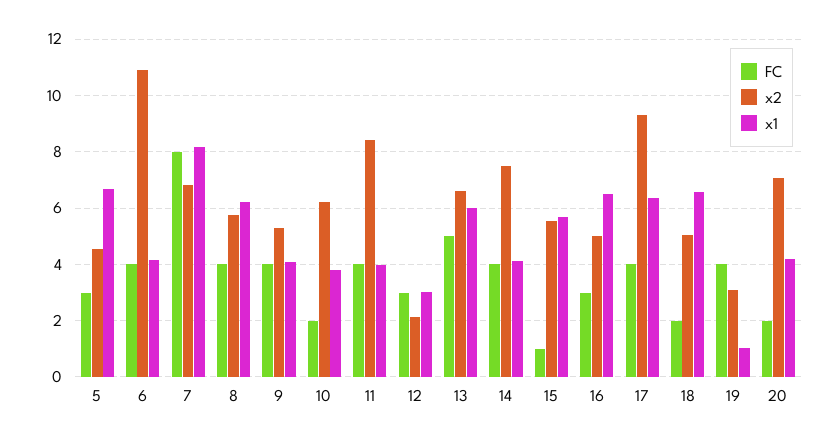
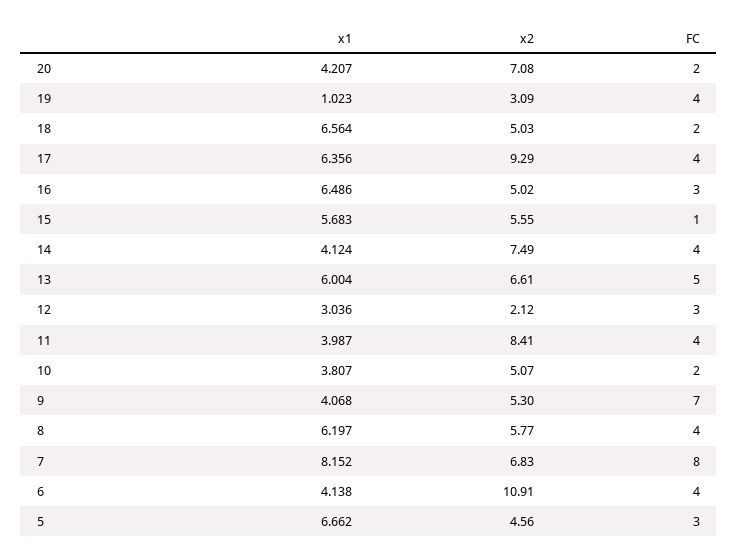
FC, 9: 4 -> 7
x2, 10: 6.25 -> 5.07

